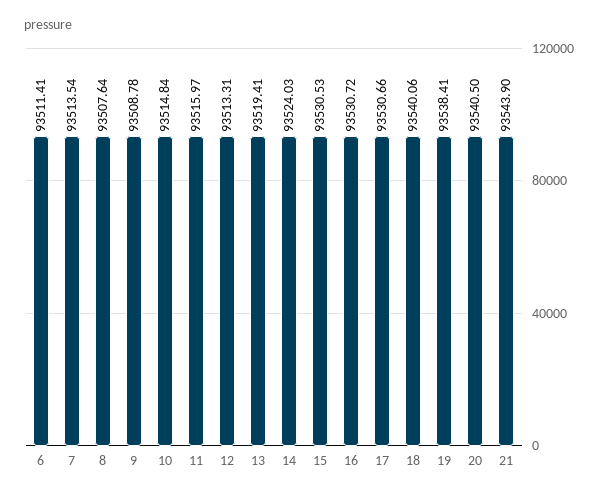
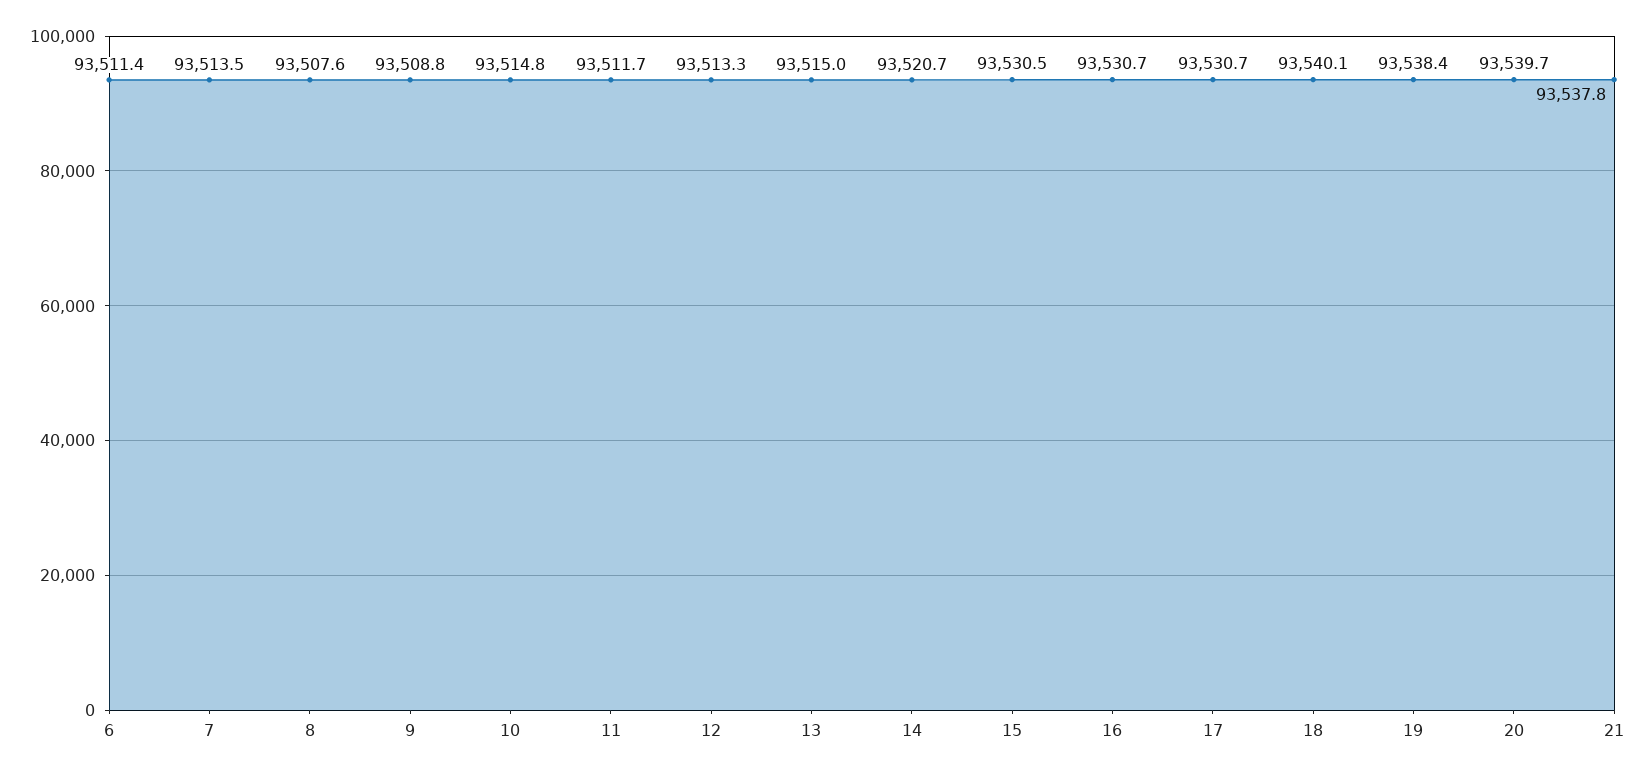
11: 93515.97 -> 93511.7
13: 93519.41 -> 93515
14: 93524.03 -> 93520.7
20: 93540.5 -> 93539.7
21: 93543.9 -> 93537.8

